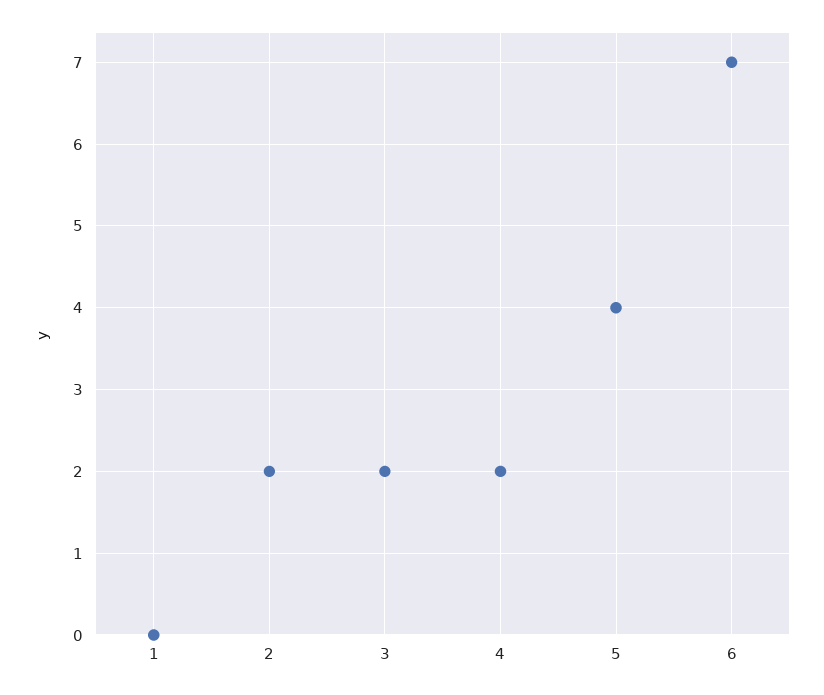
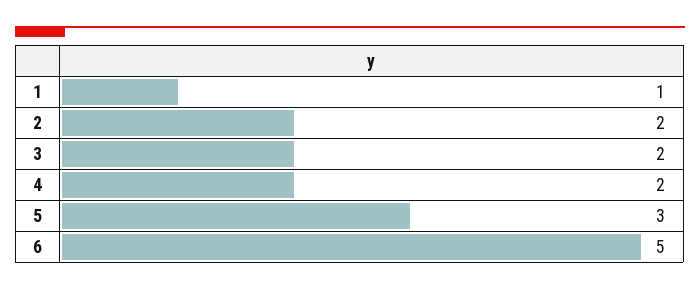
1: 0 -> 1
5: 4 -> 3
6: 7 -> 5

